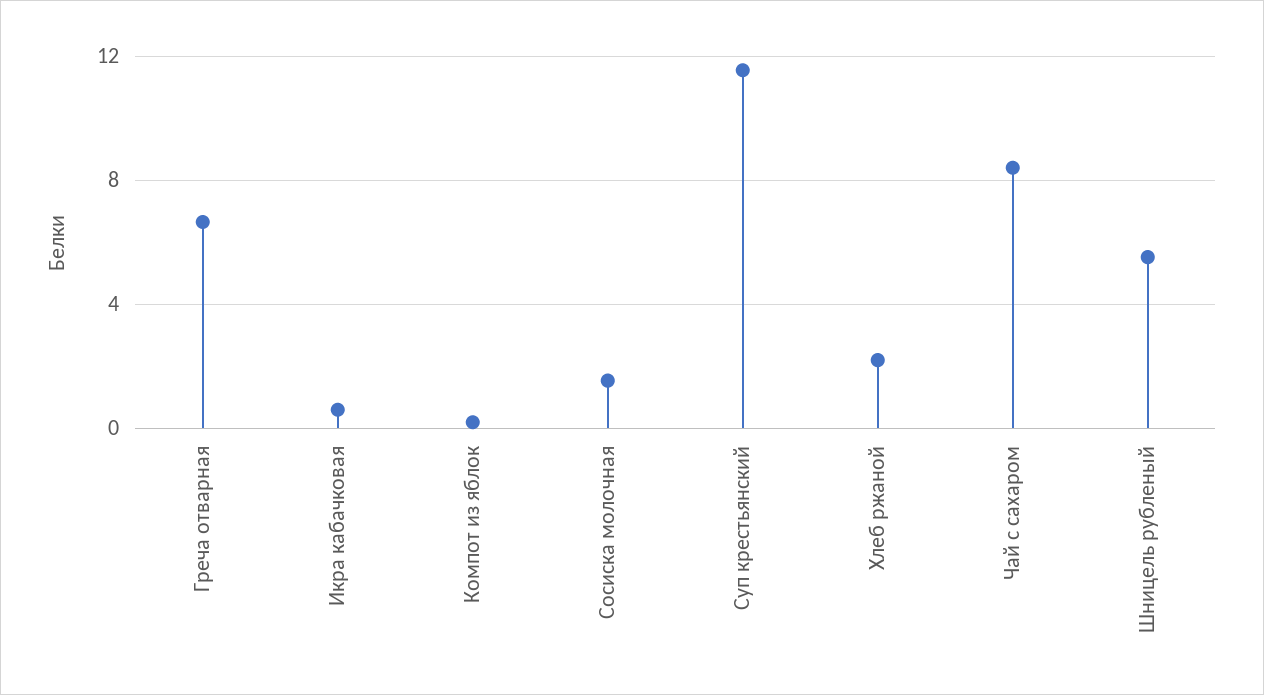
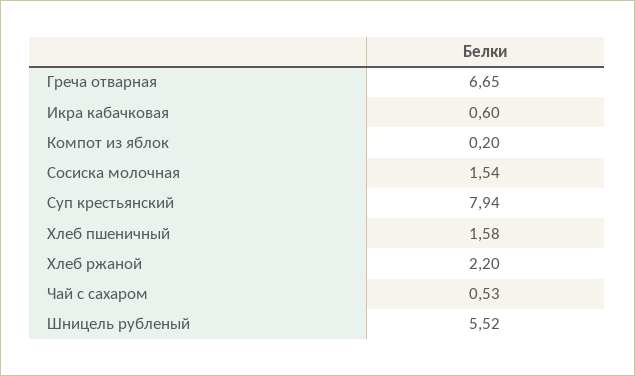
Суп крестьянский: 11.5 -> 7.94
Чай с сахаром: 8.5 -> 0.53
Хлеб пшеничный: none -> 1.58

